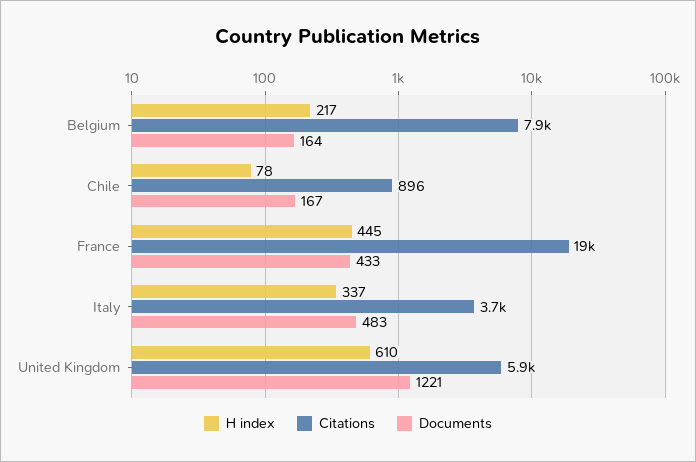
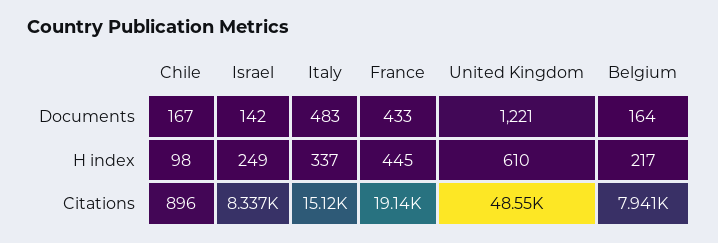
H index, Chile: 78 -> 98
Citations, Italy: 3700 -> 15120
Citations, United Kingdom: 5900 -> 48550
Documents, Israel: none -> 142
H index, Israel: none -> 249
Citations, Israel: none -> 8337

